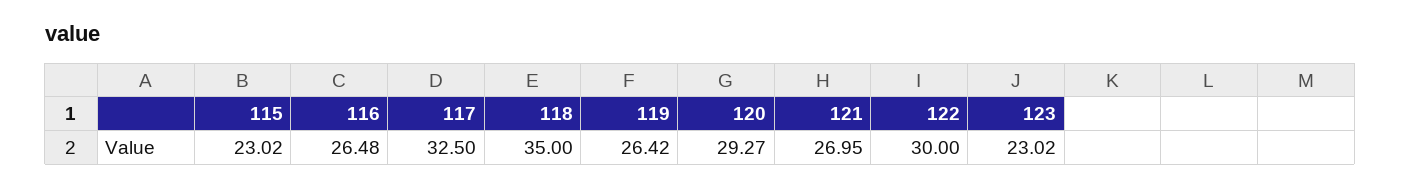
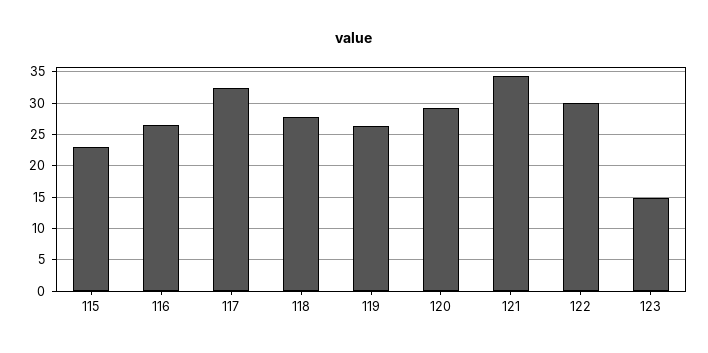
118: 35 -> 28
121: 26.95 -> 34
123: 23.02 -> 15

